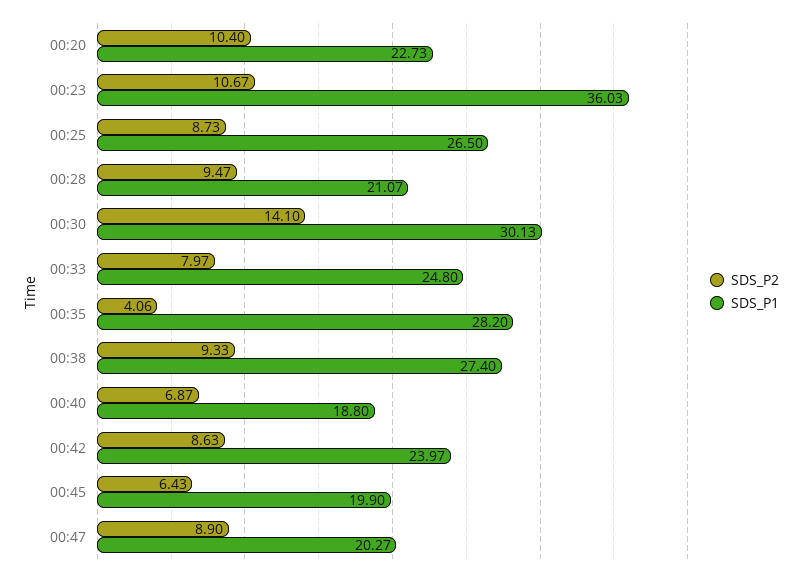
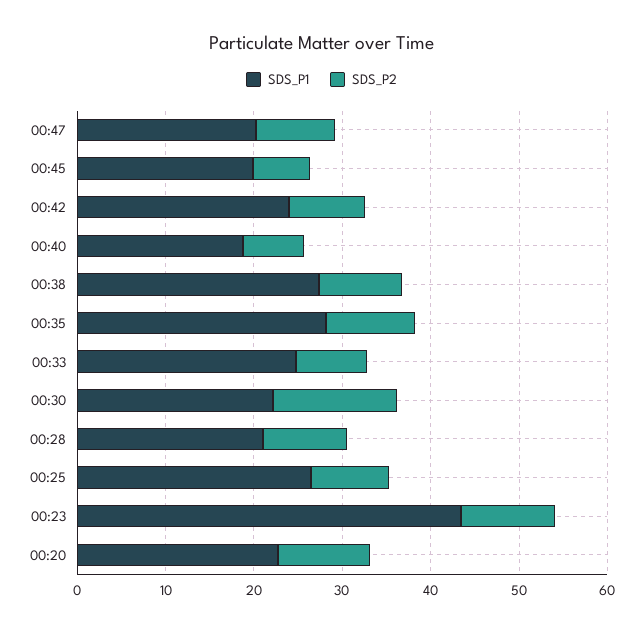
SDS_P1, 00:23: 36.03 -> 44
SDS_P1, 00:30: 30.13 -> 22
SDS_P2, 00:35: 4.06 -> 10

